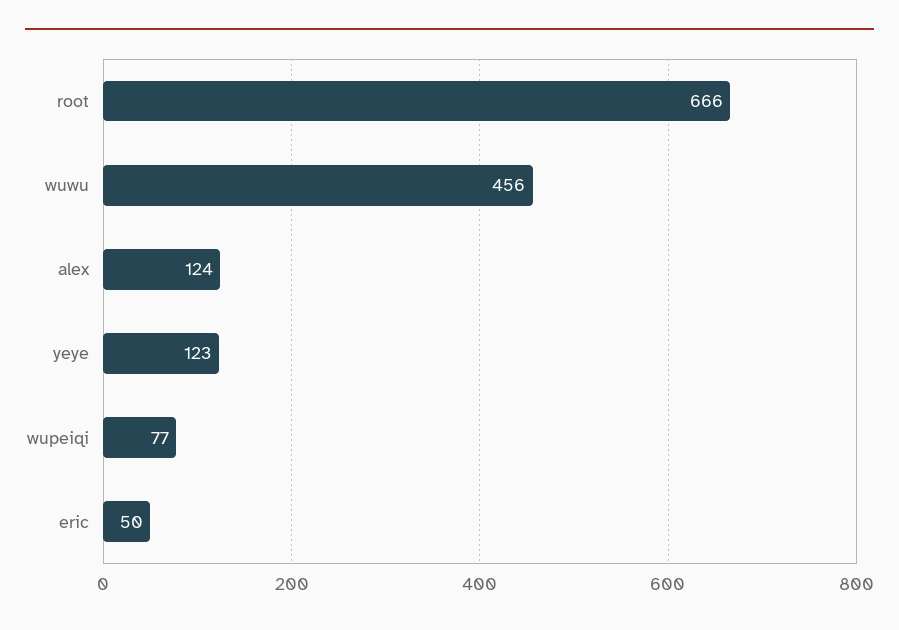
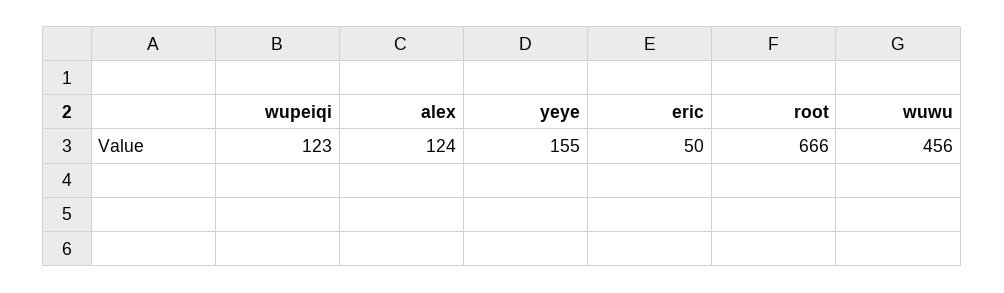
yeye: 123 -> 155
wupeiqi: 77 -> 123

